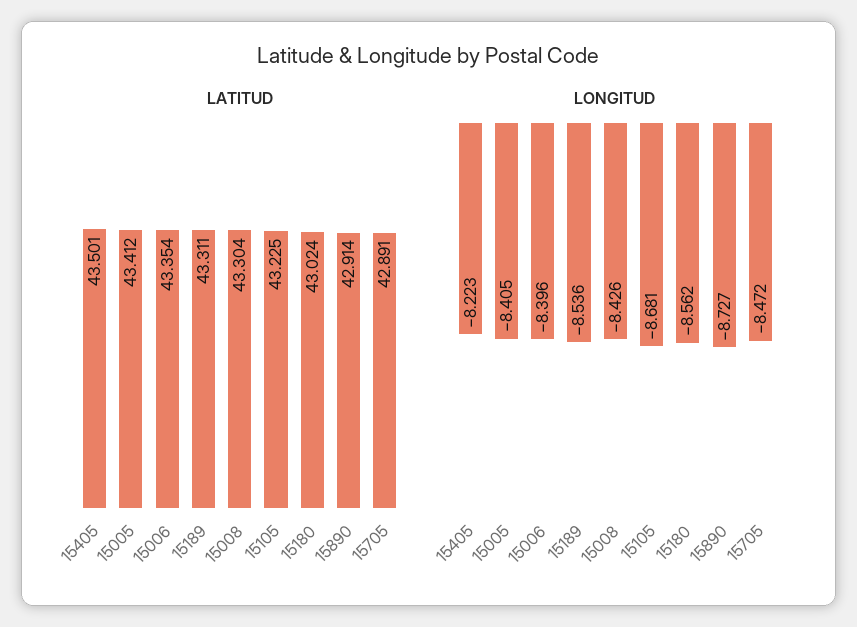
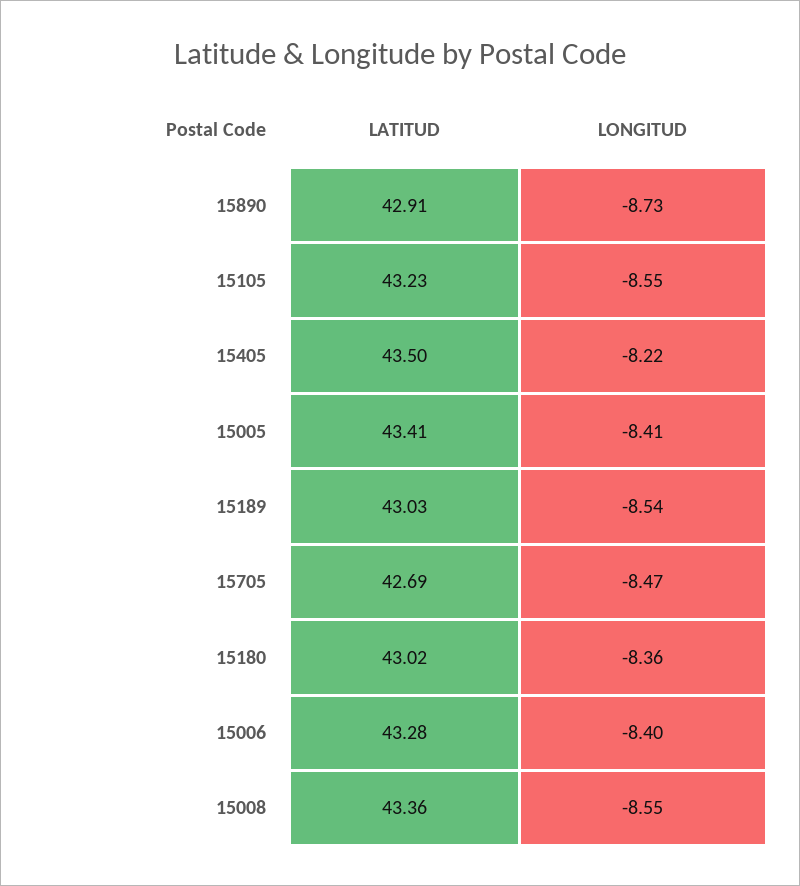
LATITUD, 15006: 43.354 -> 43.28
LATITUD, 15189: 43.311 -> 43.03
LATITUD, 15008: 43.304 -> 43.36
LATITUD, 15705: 42.891 -> 42.69
LONGITUD, 15008: -8.426 -> -8.55
LONGITUD, 15105: -8.681 -> -8.55
LONGITUD, 15180: -8.562 -> -8.36

